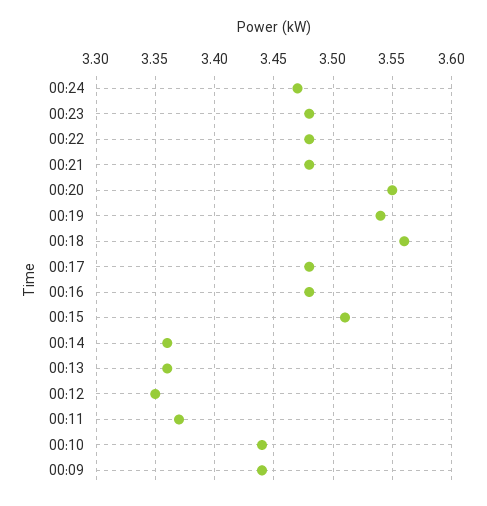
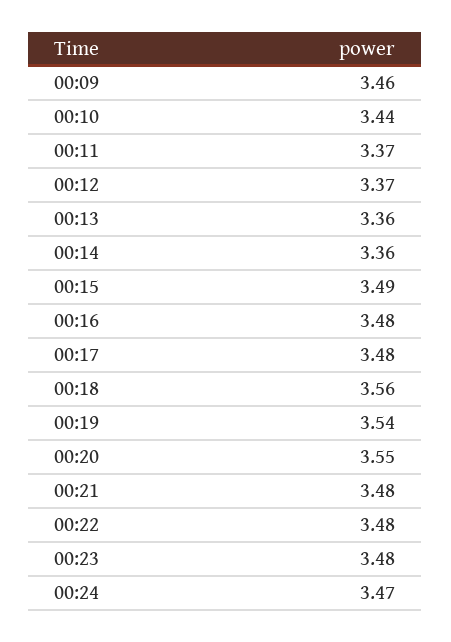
00:15: 3.51 -> 3.49
00:12: 3.35 -> 3.37
00:09: 3.44 -> 3.46

